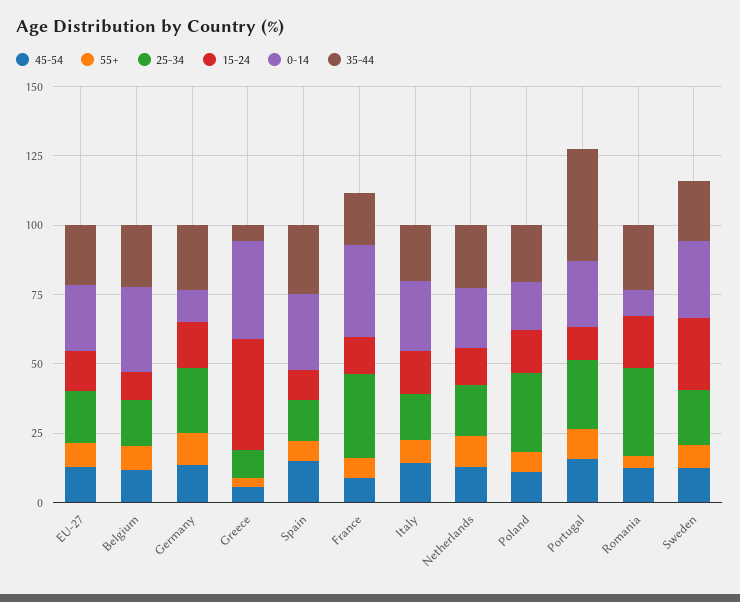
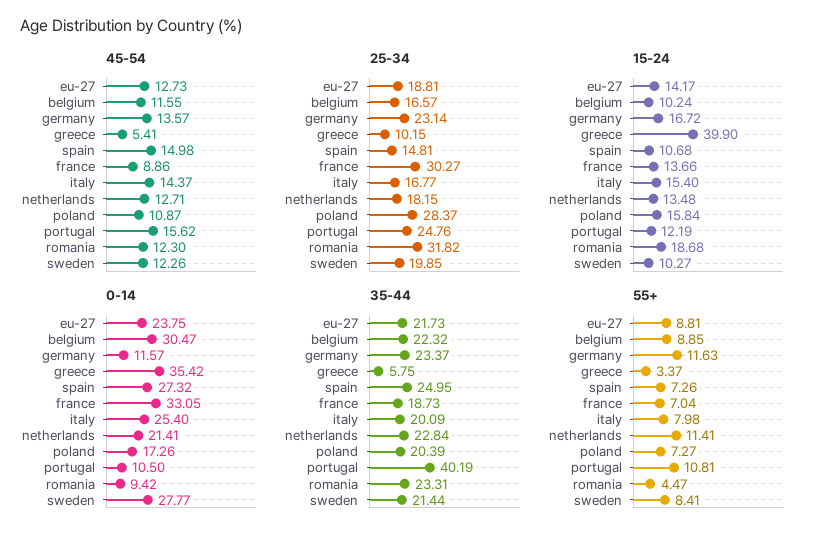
0-14, Portugal: 25 -> 10.5
15-24, Sweden: 25 -> 10.27

